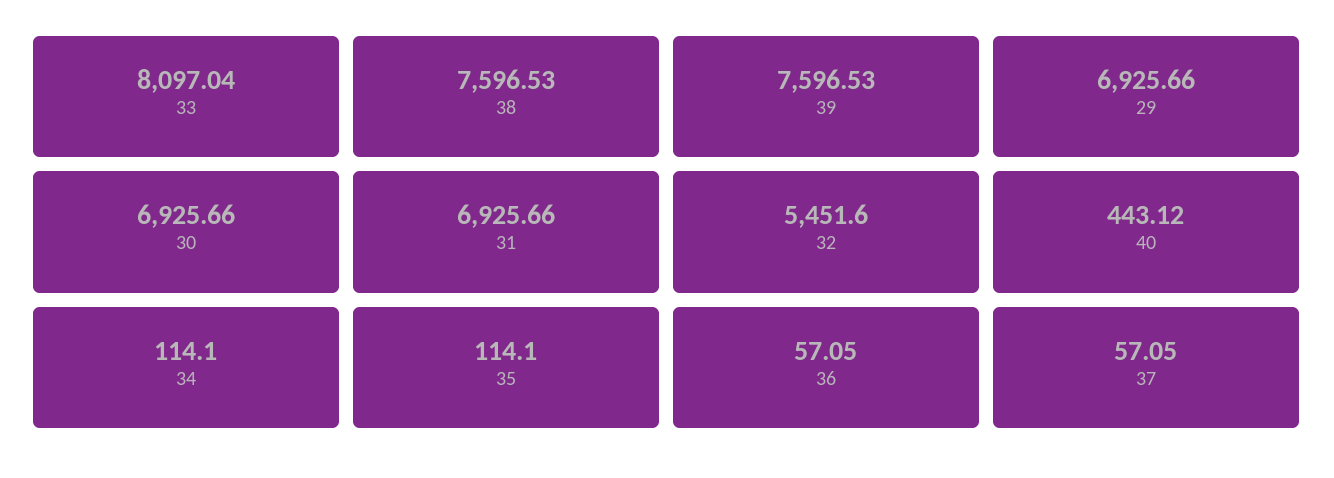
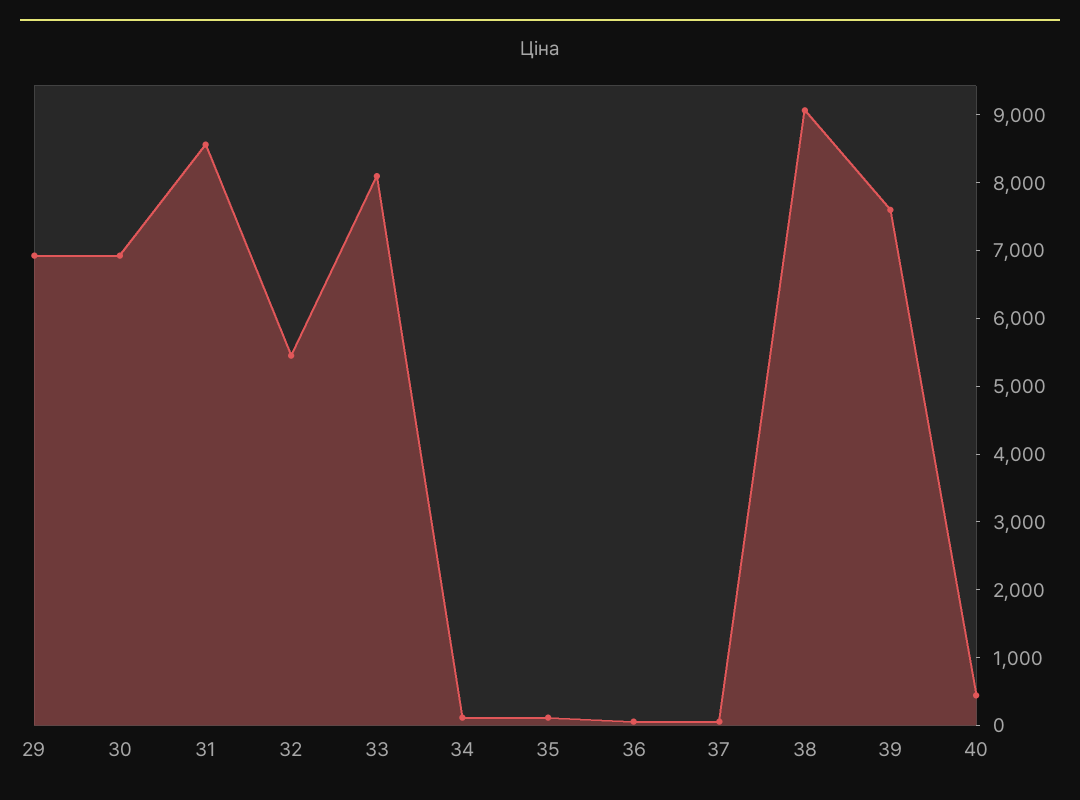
38: 7596.53 -> 9000
31: 6925.66 -> 8600

